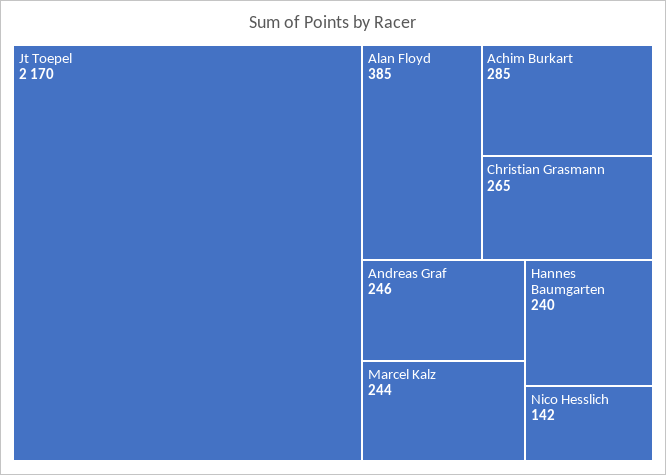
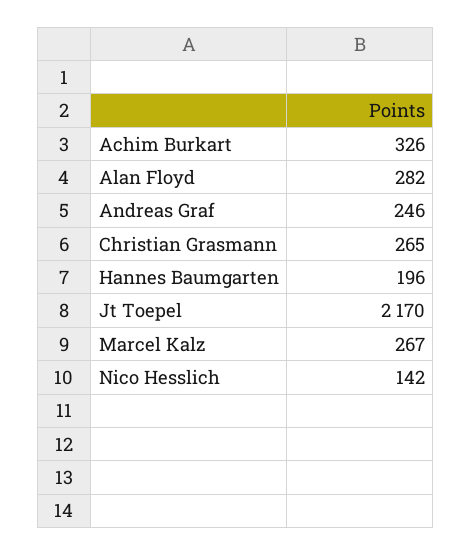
Alan Floyd: 385 -> 282
Achim Burkart: 285 -> 326
Marcel Kalz: 244 -> 267
Hannes Baumgarten: 240 -> 196

